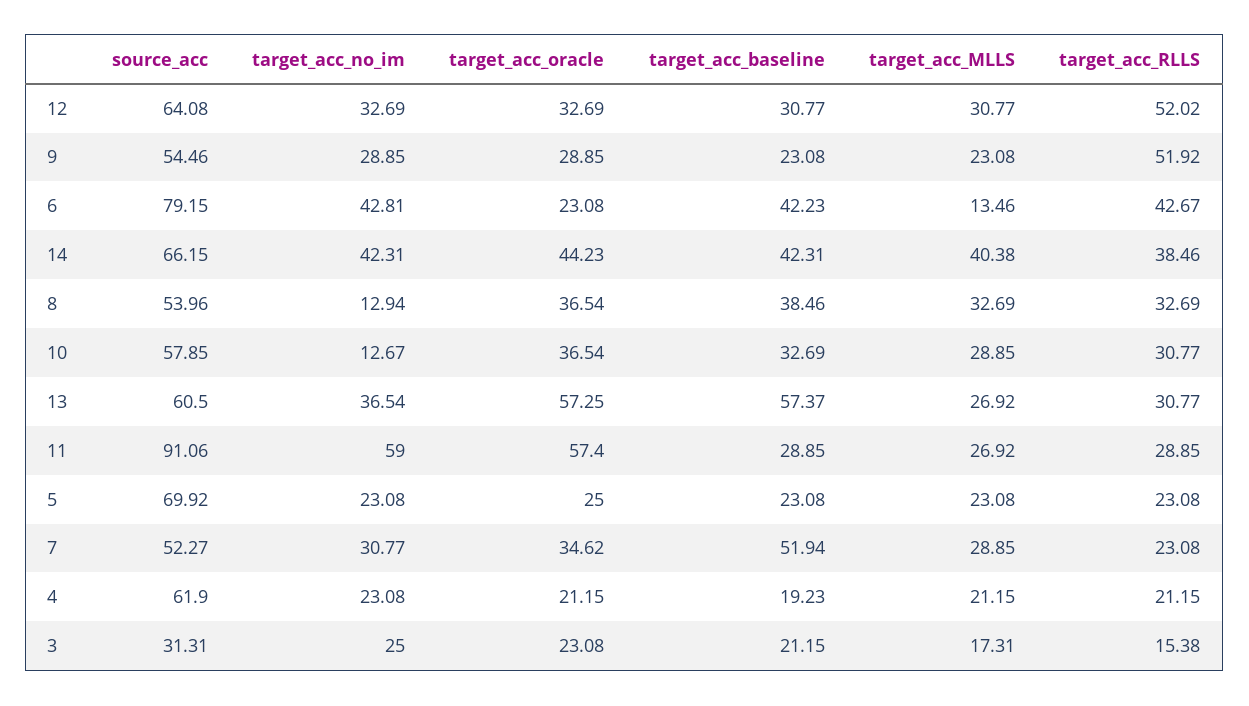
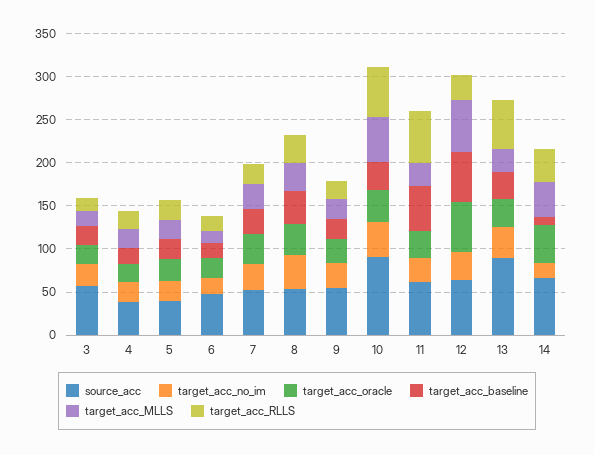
target_acc_oracle, 12: 32.69 -> 60
target_acc_baseline, 12: 30.77 -> 60
target_acc_MLLS, 12: 30.77 -> 60
target_acc_RLLS, 12: 52.02 -> 30
target_acc_RLLS, 9: 51.92 -> 20
source_acc, 6: 79.15 -> 50
target_acc_no_im, 6: 42.81 -> 20
target_acc_baseline, 6: 42.23 -> 20
target_acc_RLLS, 6: 42.67 -> 20
target_acc_no_im, 14: 42.31 -> 20
target_acc_baseline, 14: 42.31 -> 10
target_acc_no_im, 8: 12.94 -> 40
source_acc, 10: 57.85 -> 90
target_acc_no_im, 10: 12.67 -> 40
target_acc_MLLS, 10: 28.85 -> 50
target_acc_RLLS, 10: 30.77 -> 60
source_acc, 13: 60.5 -> 90
target_acc_oracle, 13: 57.25 -> 30
target_acc_baseline, 13: 57.37 -> 30
target_acc_RLLS, 13: 30.77 -> 60
source_acc, 11: 91.06 -> 60
target_acc_no_im, 11: 59 -> 30
target_acc_oracle, 11: 57.4 -> 30
target_acc_baseline, 11: 28.85 -> 50
target_acc_RLLS, 11: 28.85 -> 60
source_acc, 5: 69.92 -> 40
target_acc_baseline, 7: 51.94 -> 30
source_acc, 4: 61.9 -> 40
source_acc, 3: 31.31 -> 60

